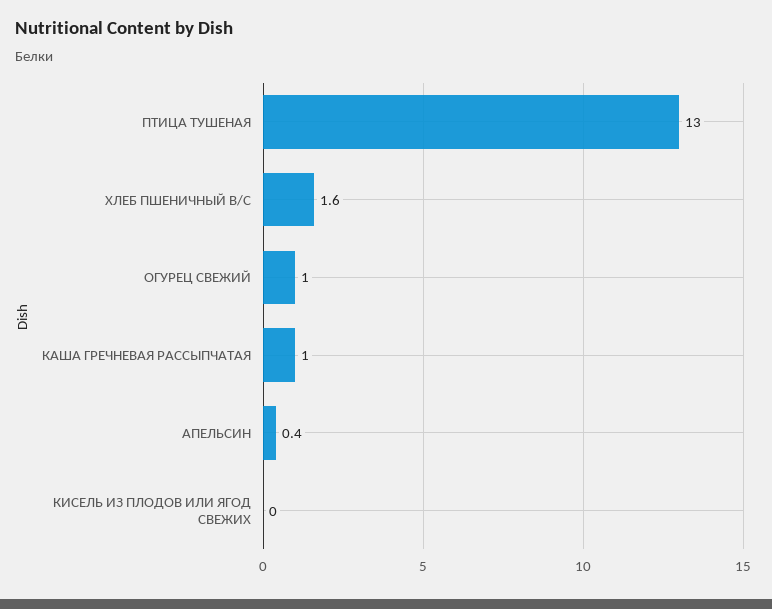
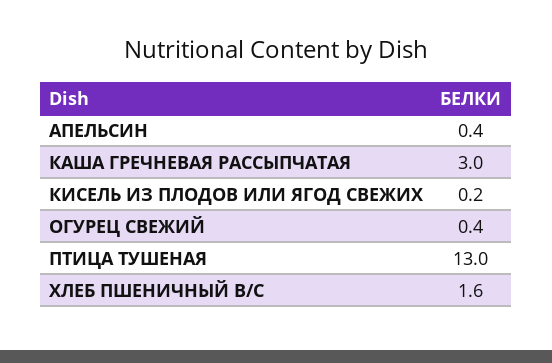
ОГУРЕЦ СВЕЖИЙ: 1 -> 0.4
КАША ГРЕЧНЕВАЯ РАССЫПЧАТАЯ: 1 -> 3
КИСЕЛЬ ИЗ ПЛОДОВ ИЛИ ЯГОД СВЕЖИХ: 0 -> 0.2

